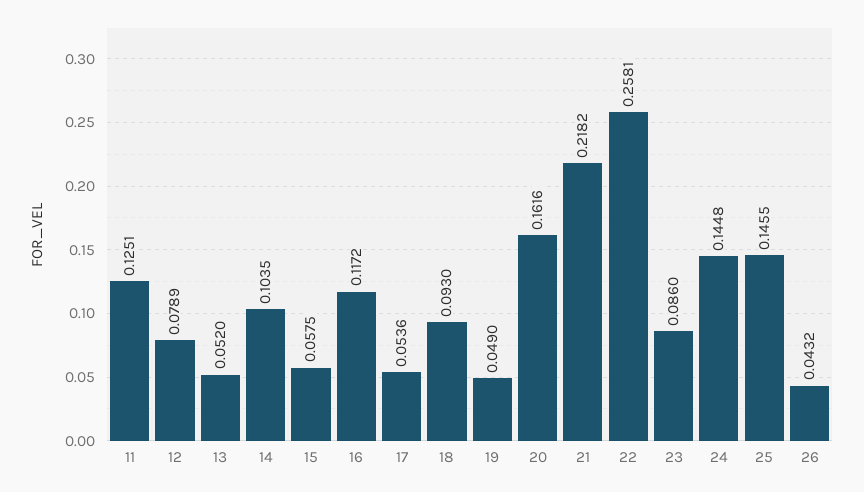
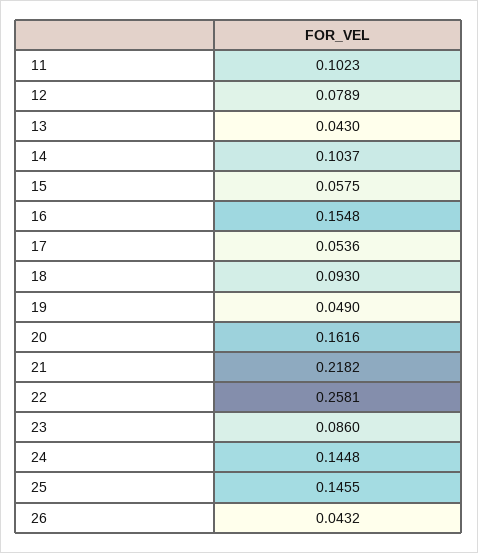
11: 0.1251 -> 0.1023
13: 0.052 -> 0.043
14: 0.1035 -> 0.1037
16: 0.1172 -> 0.1548

